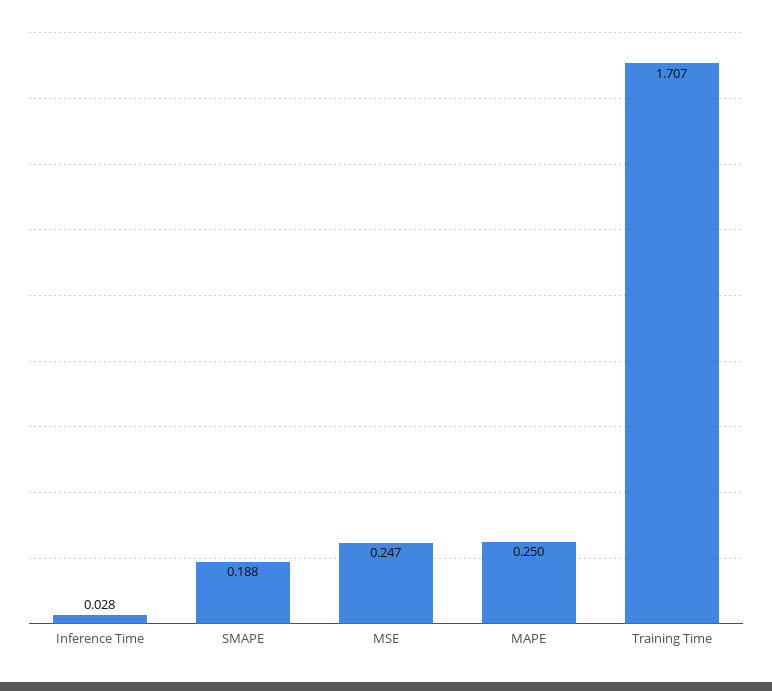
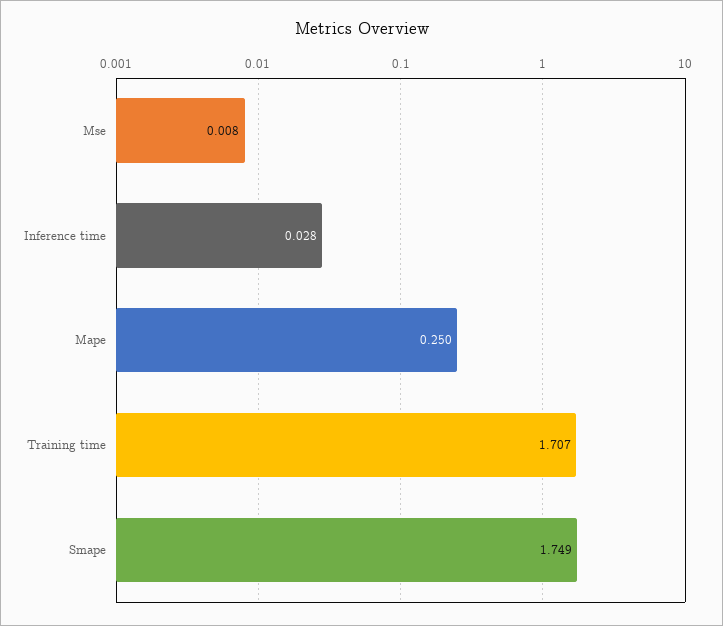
SMAPE: 0.188 -> 1.749
MSE: 0.247 -> 0.008

